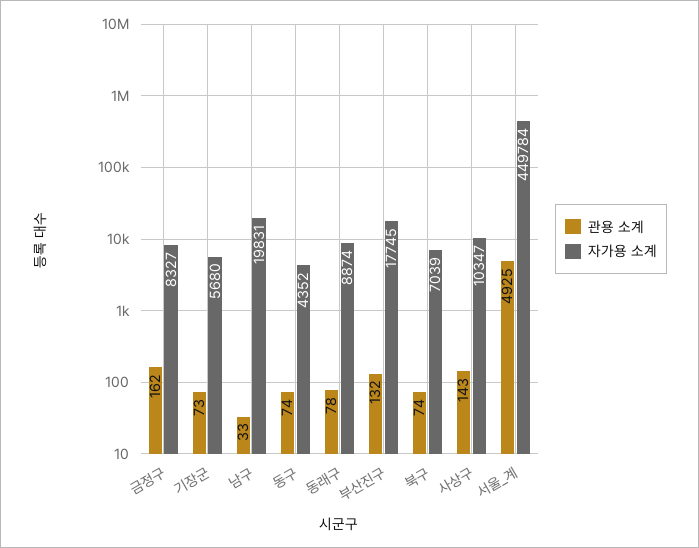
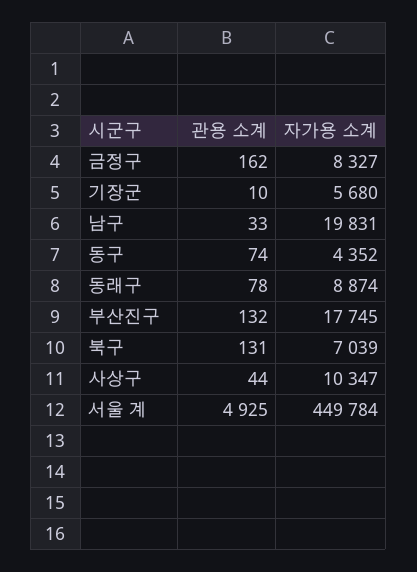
관용 소계, 기장군: 73 -> 10
관용 소계, 북구: 74 -> 131
관용 소계, 사상구: 143 -> 44

